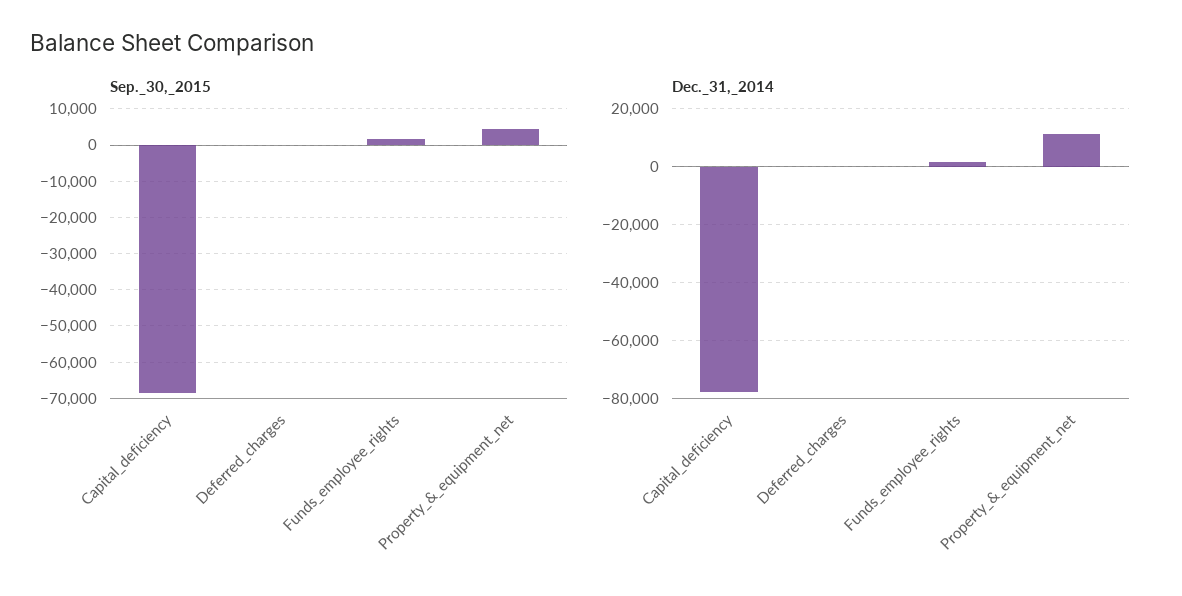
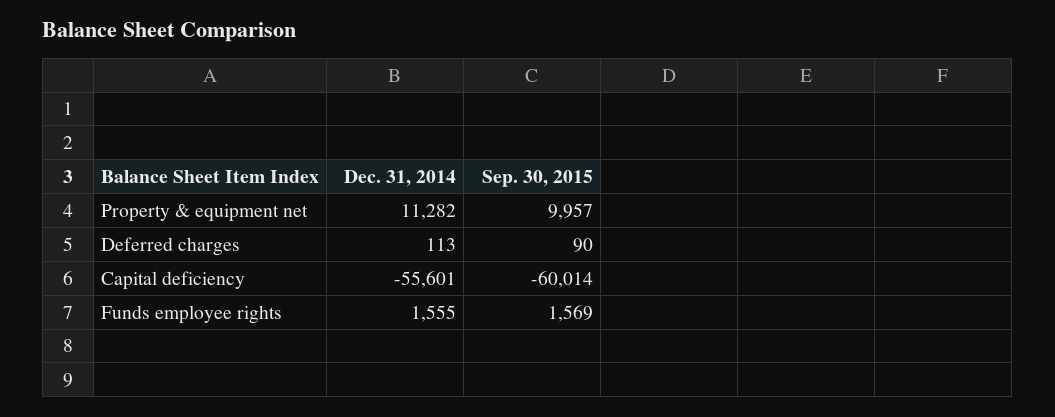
Sep._30,_2015, Capital_deficiency: -68000 -> -60014
Sep._30,_2015, Property_&_equipment_net: 4000 -> 9957
Dec._31,_2014, Capital_deficiency: -77500 -> -55601

